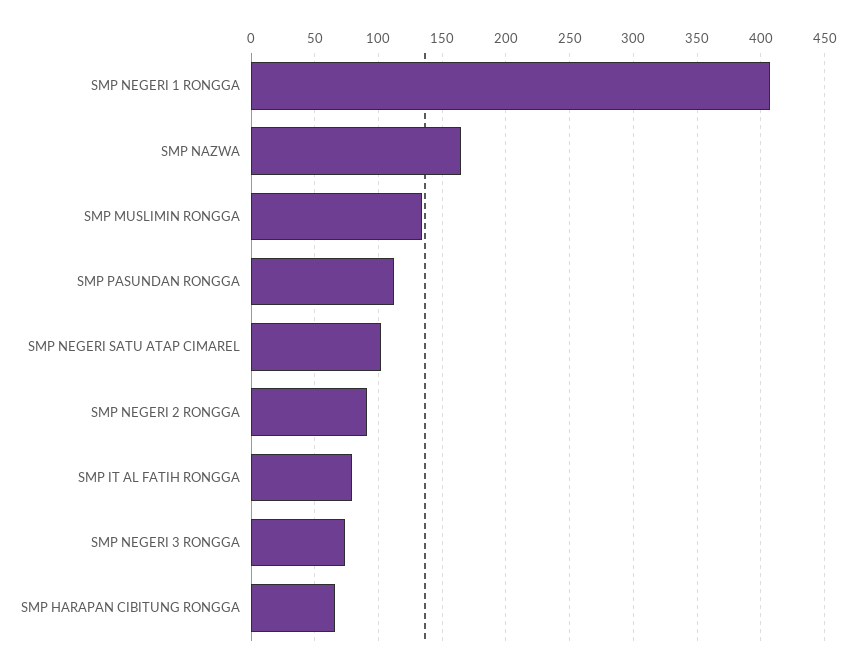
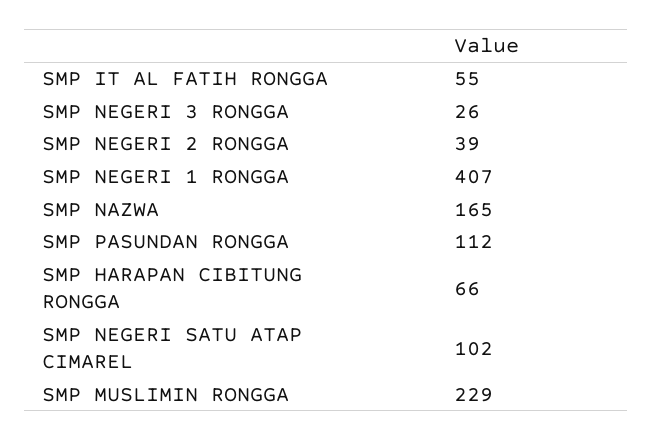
SMP MUSLIMIN RONGGA: 135 -> 229
SMP NEGERI 2 RONGGA: 90 -> 39
SMP IT AL FATIH RONGGA: 80 -> 55
SMP NEGERI 3 RONGGA: 75 -> 26

